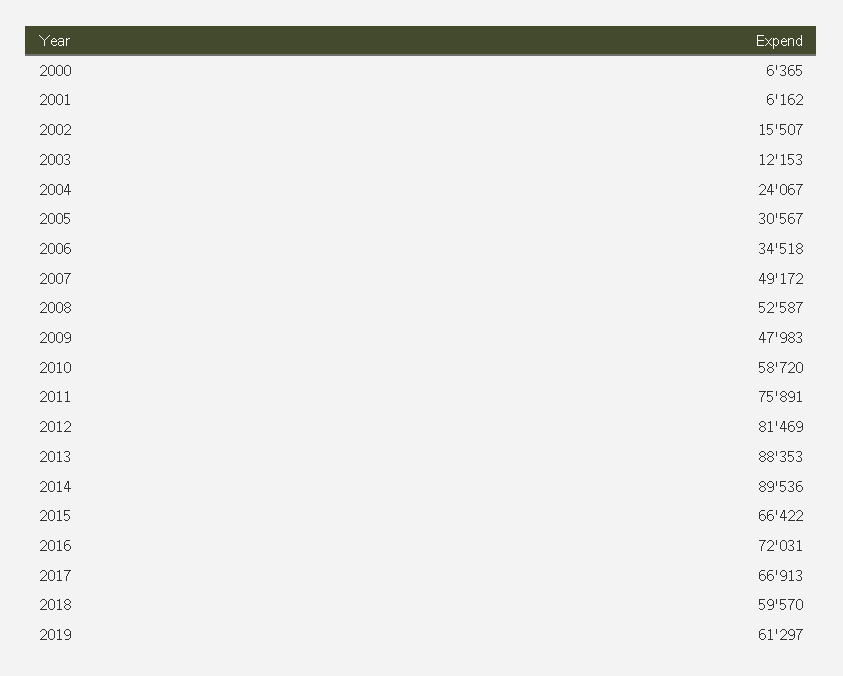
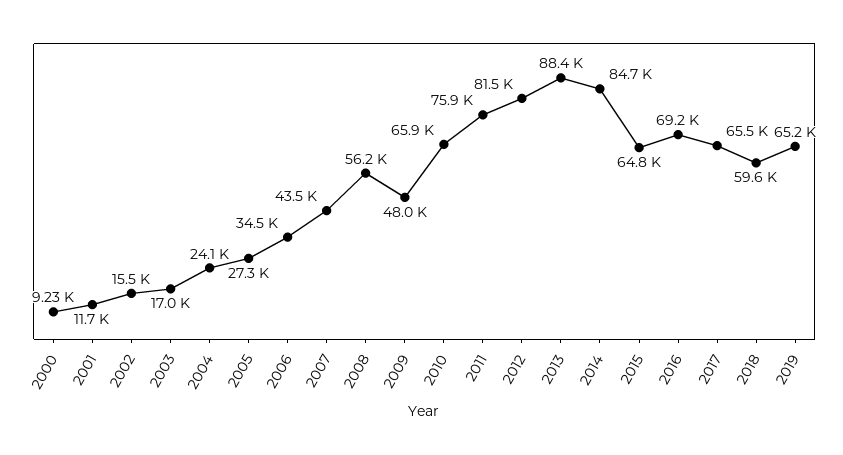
2000: 6365 -> 9230
2001: 6162 -> 11700
2003: 12153 -> 17000
2005: 30567 -> 27300
2007: 49172 -> 43500
2008: 52587 -> 56200
2010: 58720 -> 65900
2014: 89536 -> 84700
2015: 66422 -> 64800
2016: 72031 -> 69200
2017: 66913 -> 65500
2019: 61297 -> 65200

